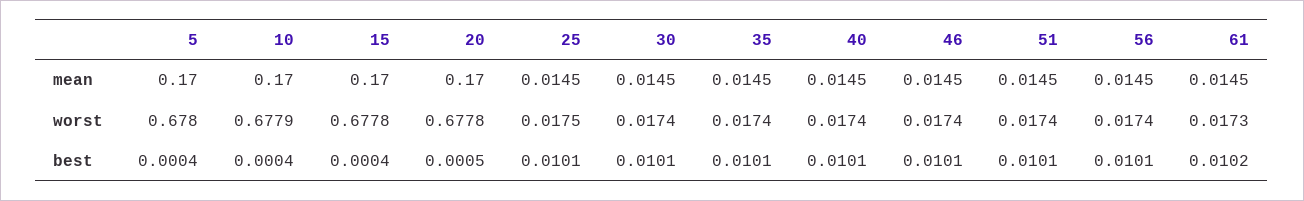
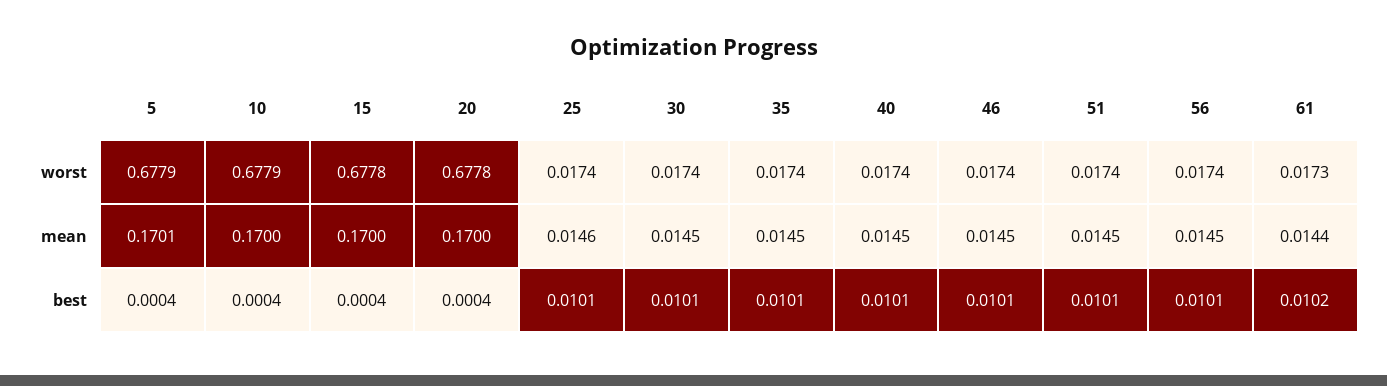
5, mean: 0.17 -> 0.1701
25, mean: 0.0145 -> 0.0146
61, mean: 0.0145 -> 0.0144
5, worst: 0.678 -> 0.6779
25, worst: 0.0175 -> 0.0174
20, best: 0.0005 -> 0.0004

